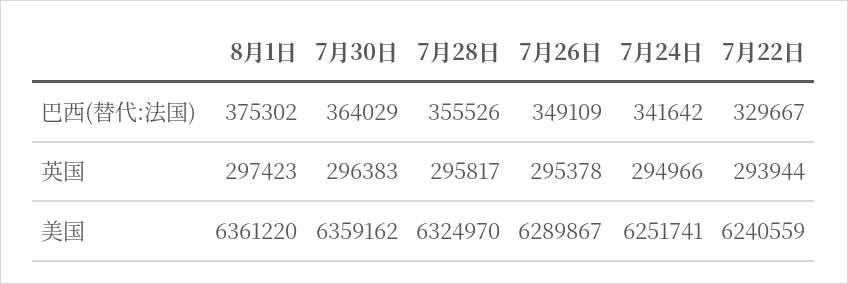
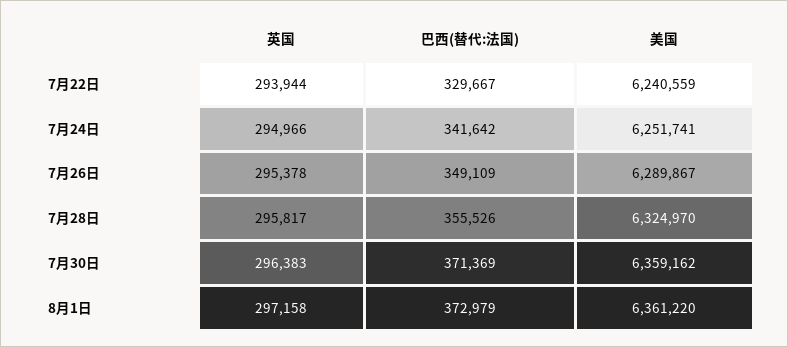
8月1日, 巴西(替代:法国): 375302 -> 372979
7月30日, 巴西(替代:法国): 364029 -> 371369
8月1日, 英国: 297423 -> 297158

